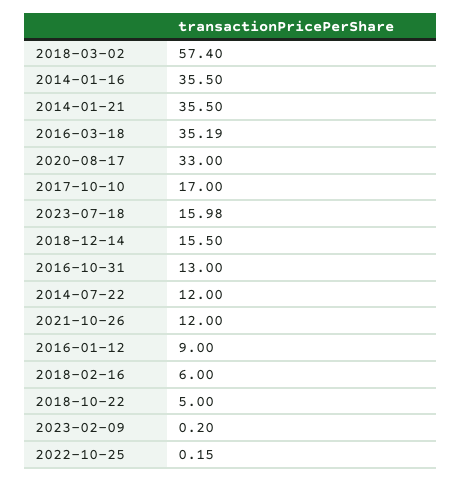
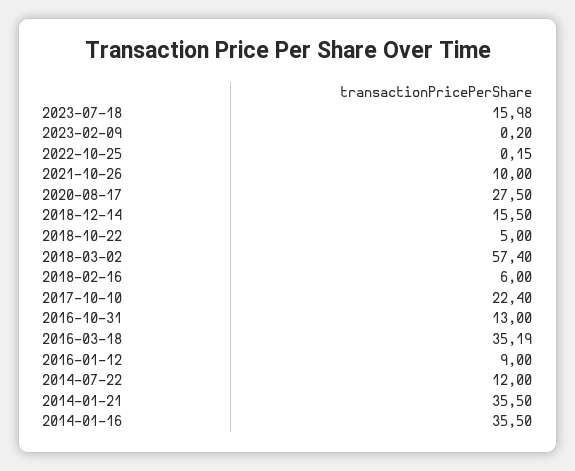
2020-08-17: 33 -> 27.5
2017-10-10: 17 -> 22.4
2021-10-26: 12 -> 10

